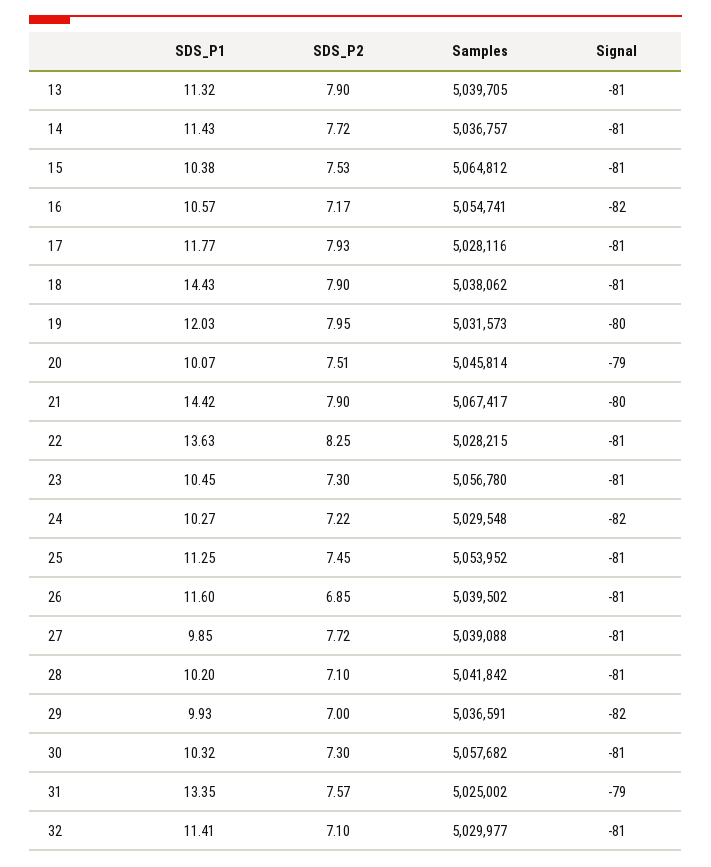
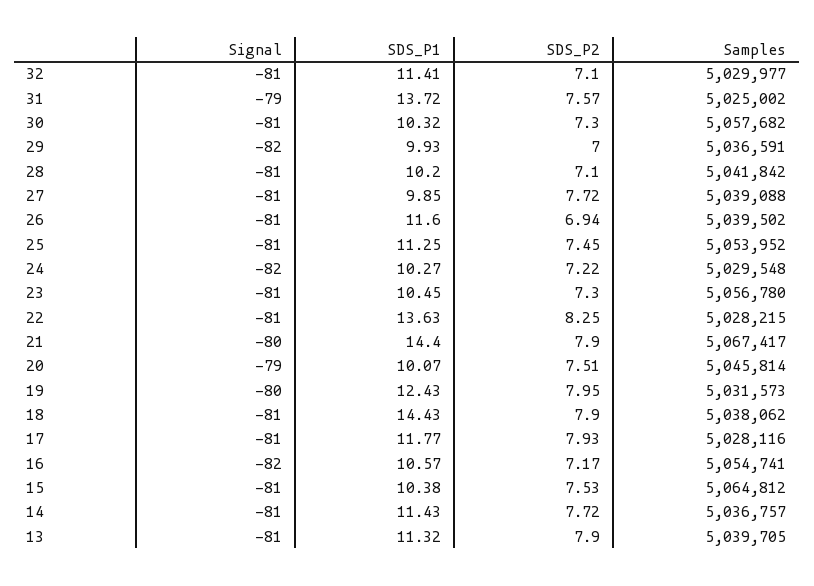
SDS_P1, 19: 12.03 -> 12.43
SDS_P1, 21: 14.42 -> 14.4
SDS_P2, 26: 6.85 -> 6.94
SDS_P1, 31: 13.35 -> 13.72

